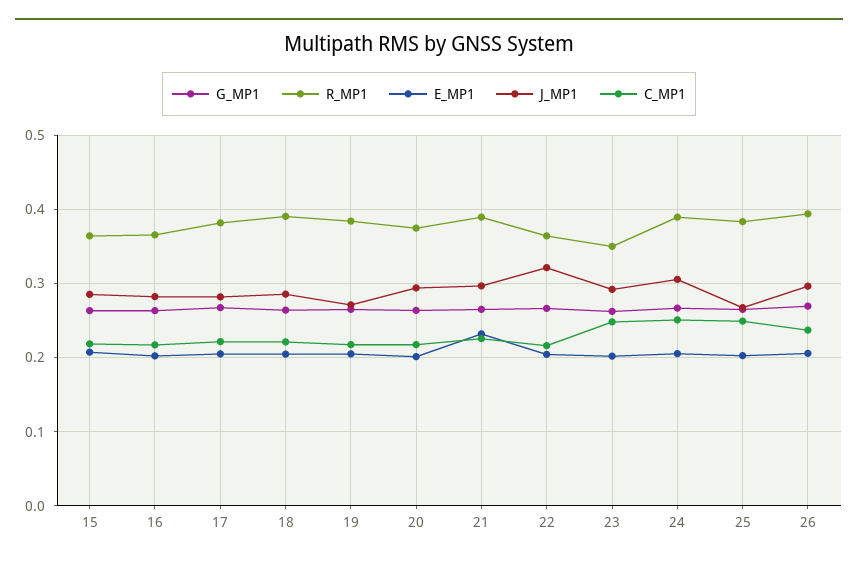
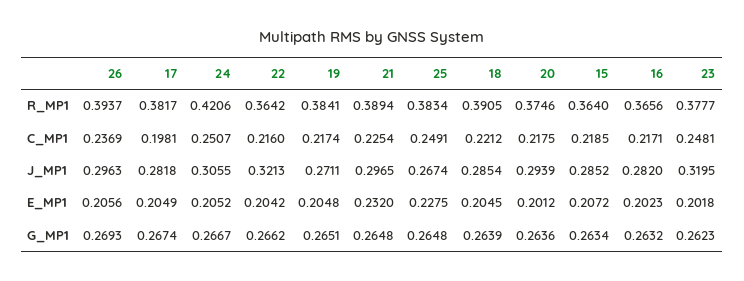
C_MP1, 17: 0.22 -> 0.1981
R_MP1, 23: 0.35 -> 0.3777
J_MP1, 23: 0.29 -> 0.3195
R_MP1, 24: 0.39 -> 0.4206
E_MP1, 25: 0.2 -> 0.2275

